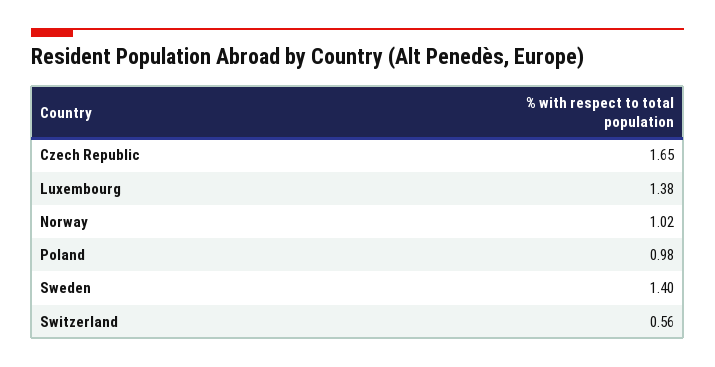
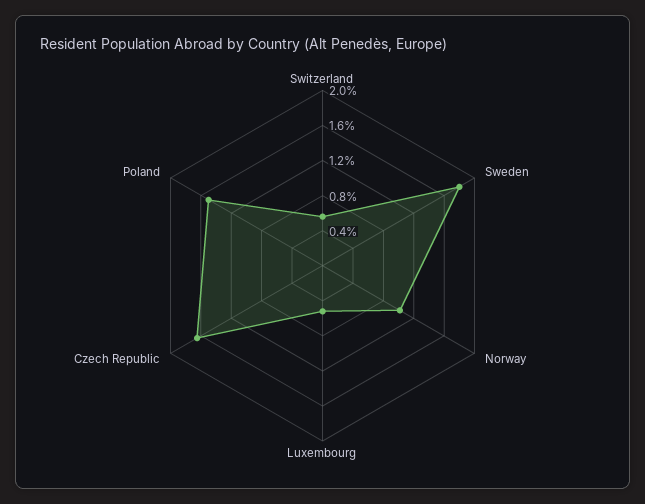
Luxembourg: 1.38 -> 0.5
Poland: 0.98 -> 1.5
Sweden: 1.4 -> 1.8

